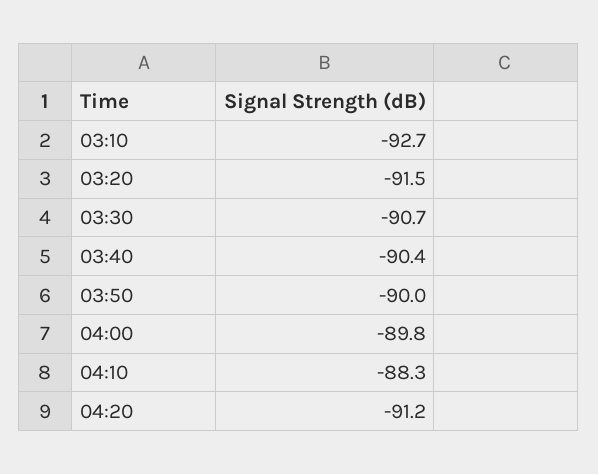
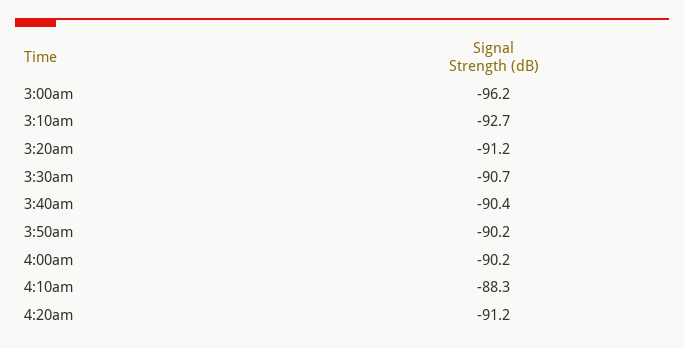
03:20: -91.5 -> -91.2
03:50: -90 -> -90.2
04:00: -89.8 -> -90.2
3:00am: none -> -96.2

